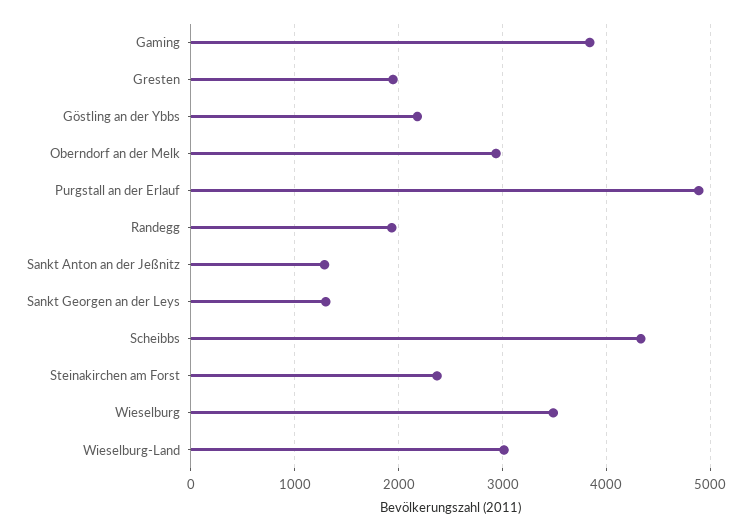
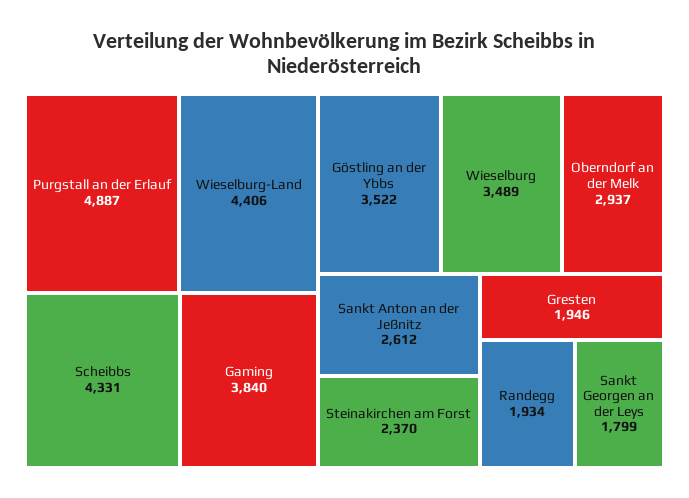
Göstling an der Ybbs: 2200 -> 3522
Sankt Anton an der Jeßnitz: 1300 -> 2612
Sankt Georgen an der Leys: 1300 -> 1799
Wieselburg-Land: 3000 -> 4406

